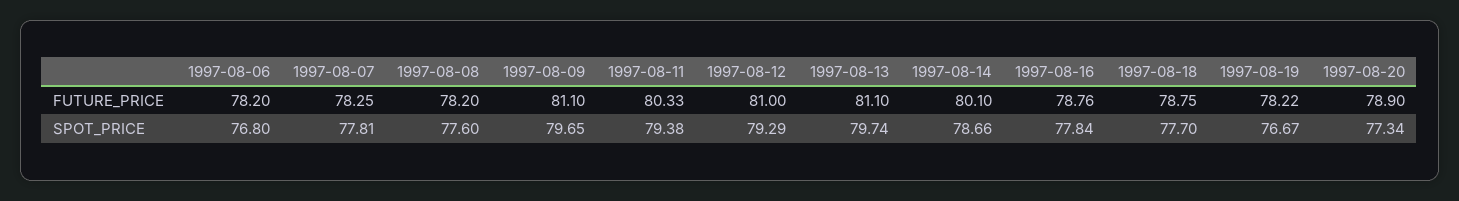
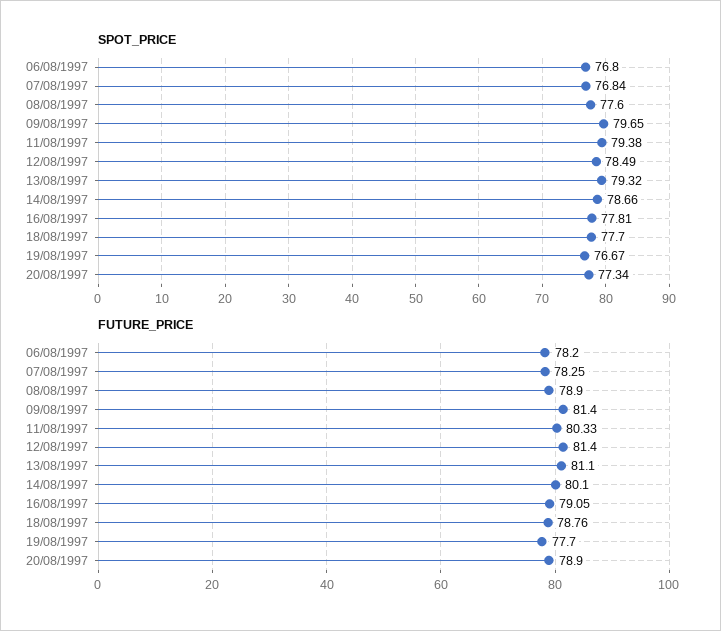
FUTURE_PRICE, 1997-08-08: 78.2 -> 78.9
FUTURE_PRICE, 1997-08-09: 81.1 -> 81.4
FUTURE_PRICE, 1997-08-12: 81 -> 81.4
FUTURE_PRICE, 1997-08-16: 78.76 -> 79.05
FUTURE_PRICE, 1997-08-18: 78.75 -> 78.76
FUTURE_PRICE, 1997-08-19: 78.22 -> 77.7
SPOT_PRICE, 1997-08-07: 77.81 -> 76.84
SPOT_PRICE, 1997-08-12: 79.29 -> 78.49
SPOT_PRICE, 1997-08-13: 79.74 -> 79.32
SPOT_PRICE, 1997-08-16: 77.84 -> 77.81

